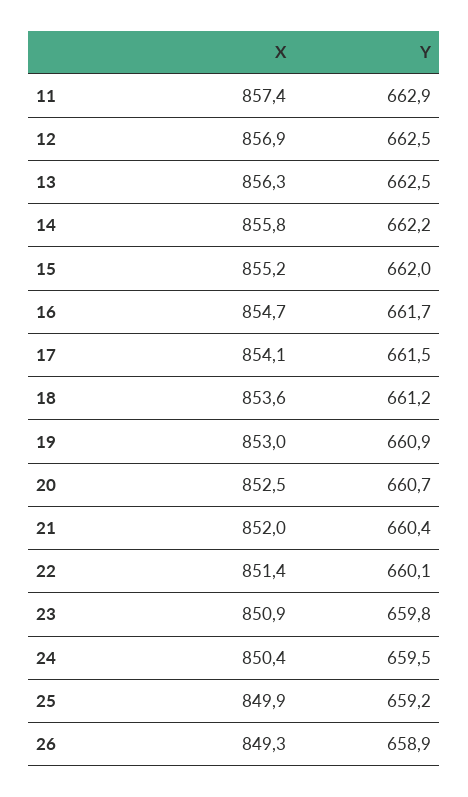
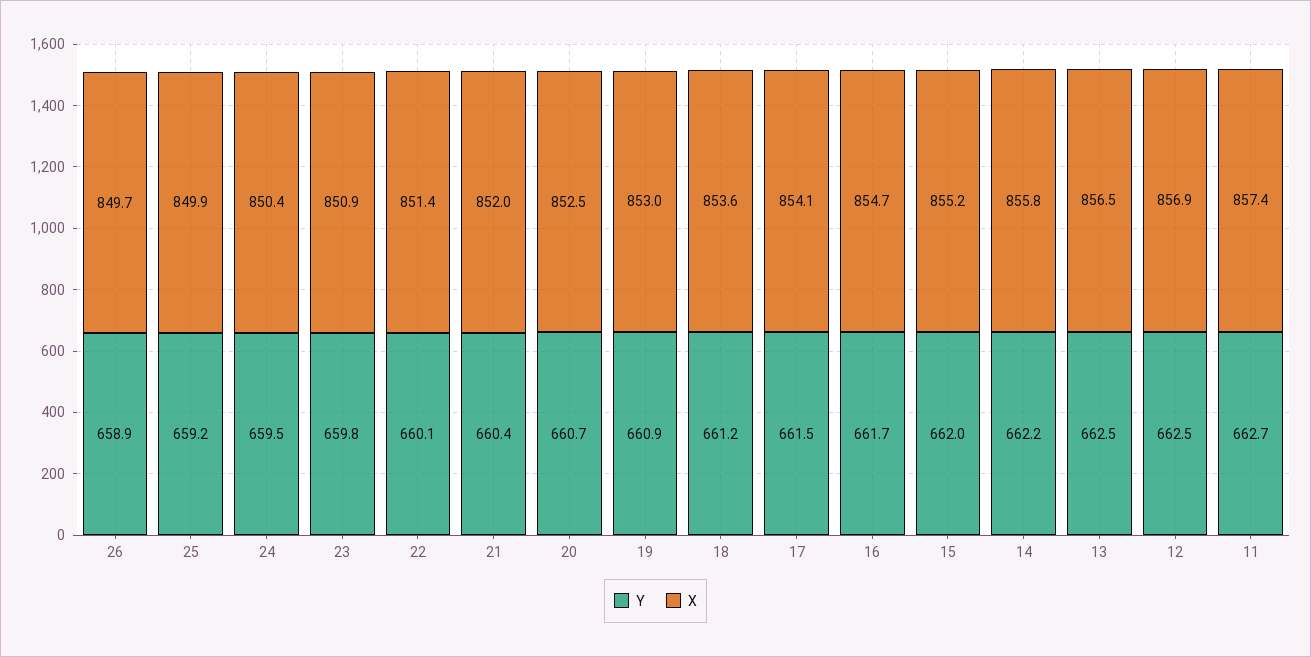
Y, 11: 662.9 -> 662.7
X, 13: 856.3 -> 856.5
X, 26: 849.3 -> 849.7

